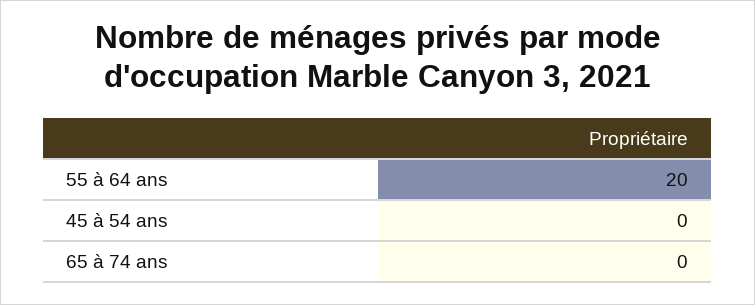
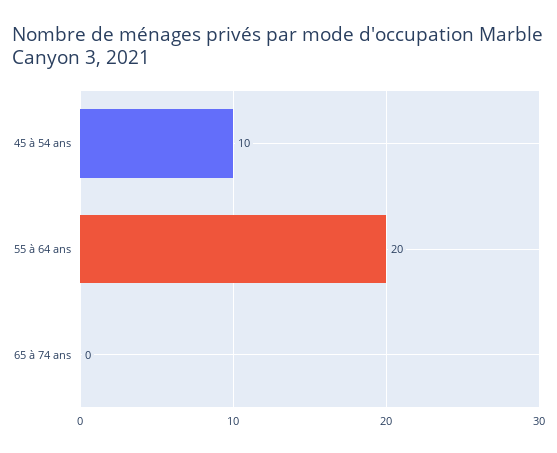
45 à 54 ans: 0 -> 10

